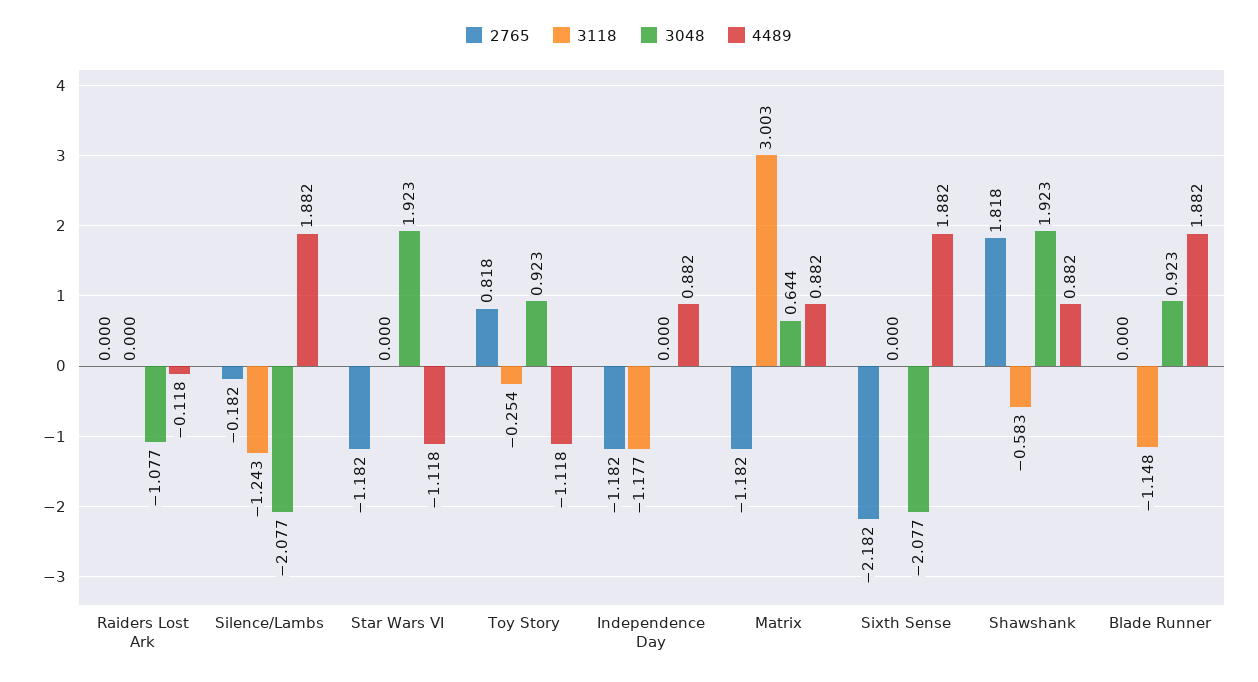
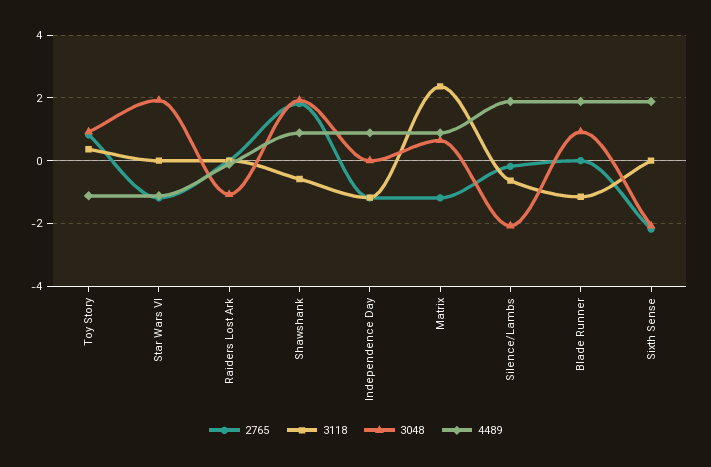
3118, Silence/Lambs: -1.243 -> -0.6
3118, Toy Story: -0.254 -> 0.4
3118, Matrix: 3.003 -> 2.4

